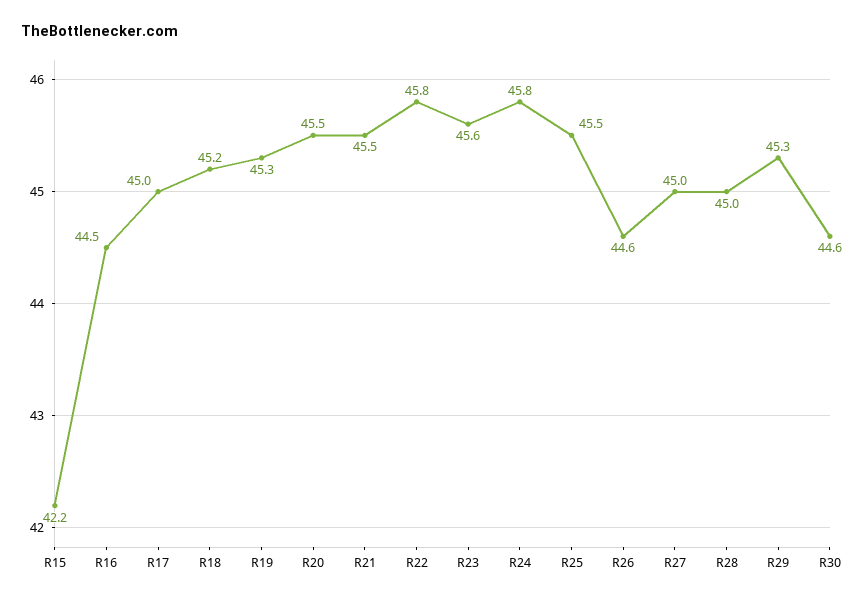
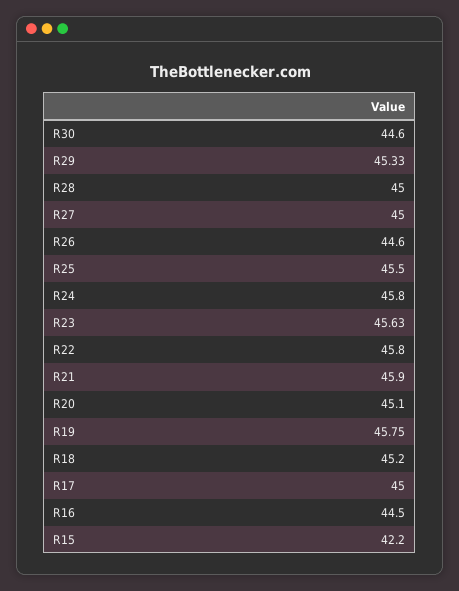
R19: 45.3 -> 45.75
R20: 45.5 -> 45.1
R21: 45.5 -> 45.9

